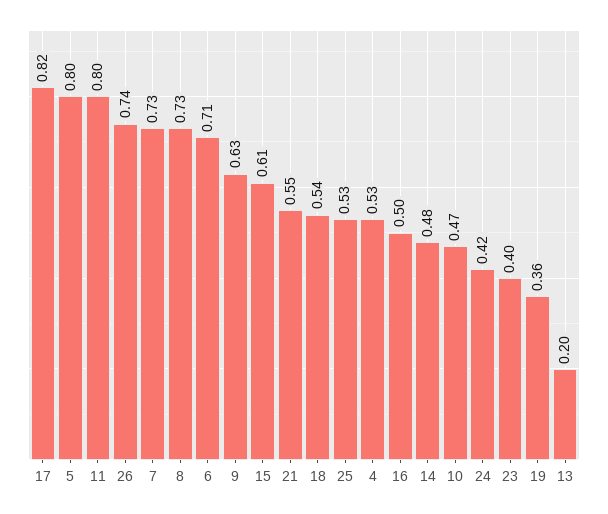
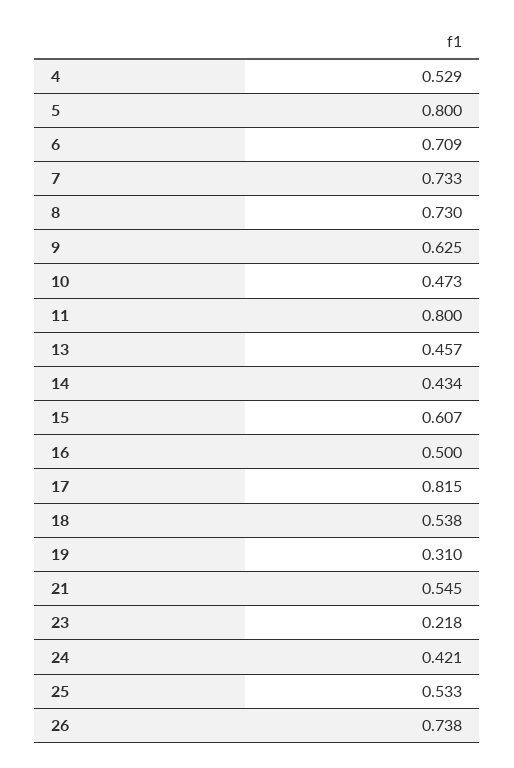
14: 0.48 -> 0.434
23: 0.4 -> 0.218
19: 0.36 -> 0.31
13: 0.2 -> 0.457

